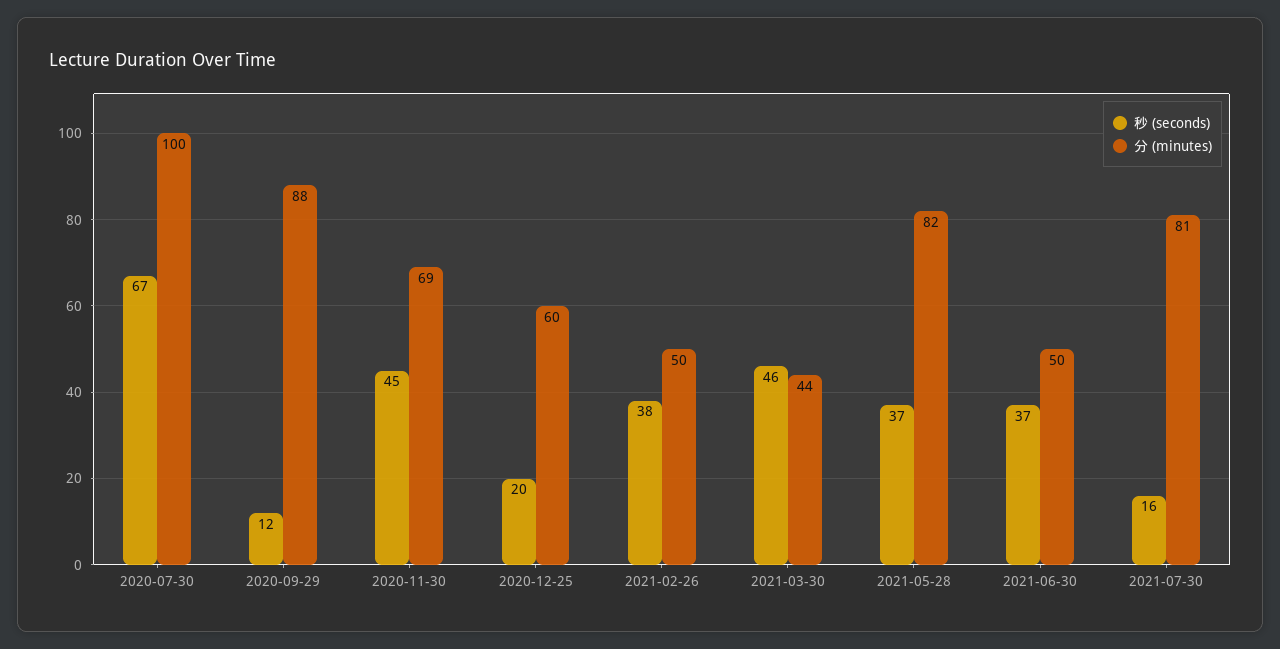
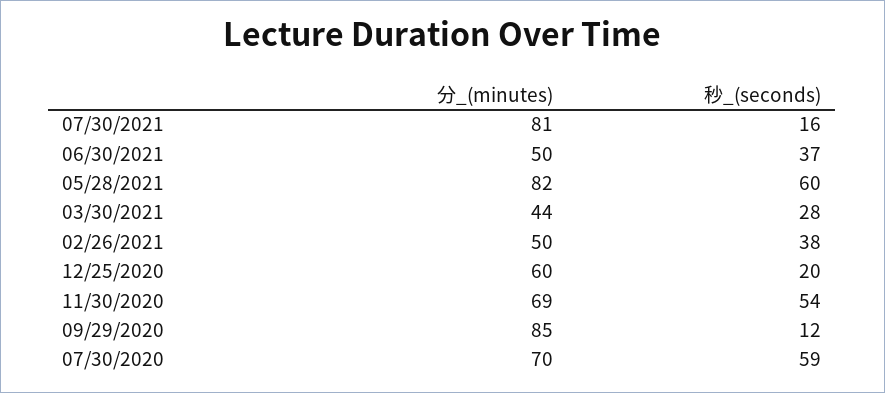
秒 (seconds), 2020-07-30: 67 -> 59
分 (minutes), 2020-07-30: 100 -> 70
分 (minutes), 2020-09-29: 88 -> 85
秒 (seconds), 2020-11-30: 45 -> 54
秒 (seconds), 2021-03-30: 46 -> 28
秒 (seconds), 2021-05-28: 37 -> 60

